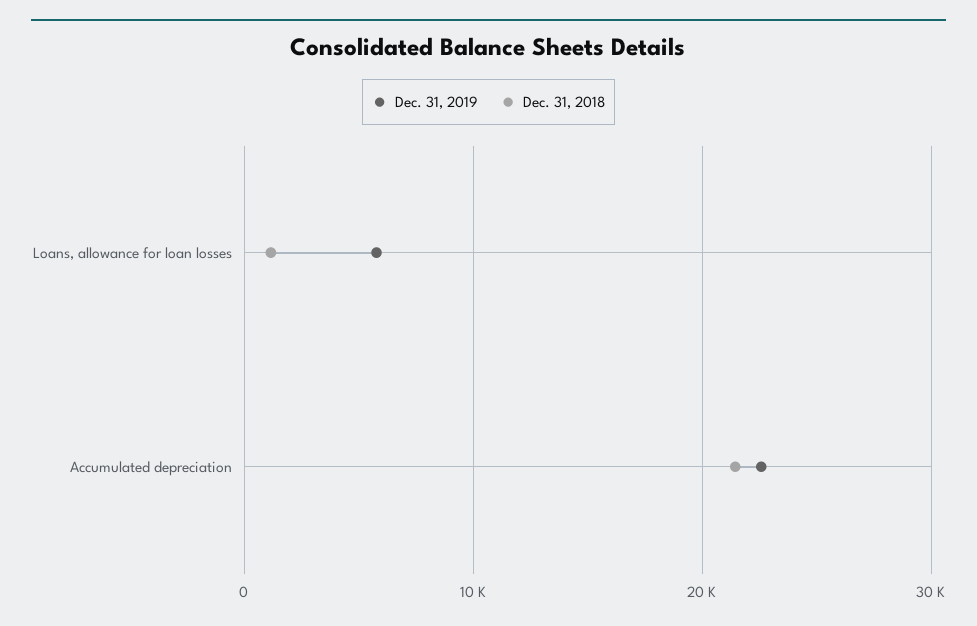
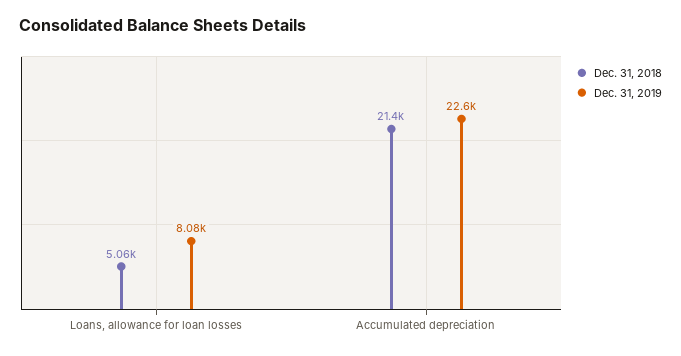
Dec. 31, 2019, Loans, allowance for loan losses: 6000 -> 8080
Dec. 31, 2018, Loans, allowance for loan losses: 1000 -> 5060

